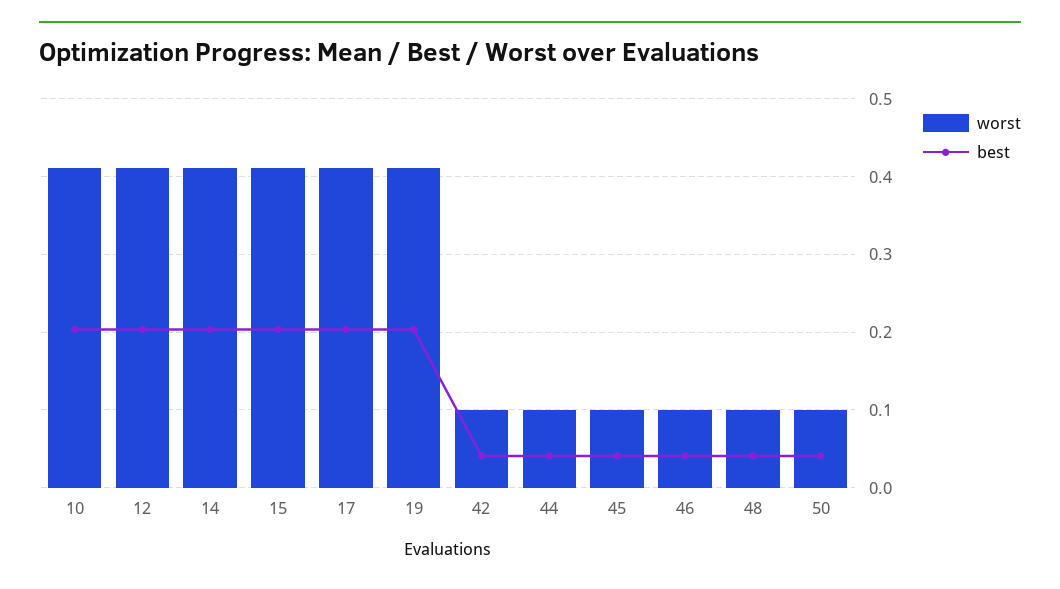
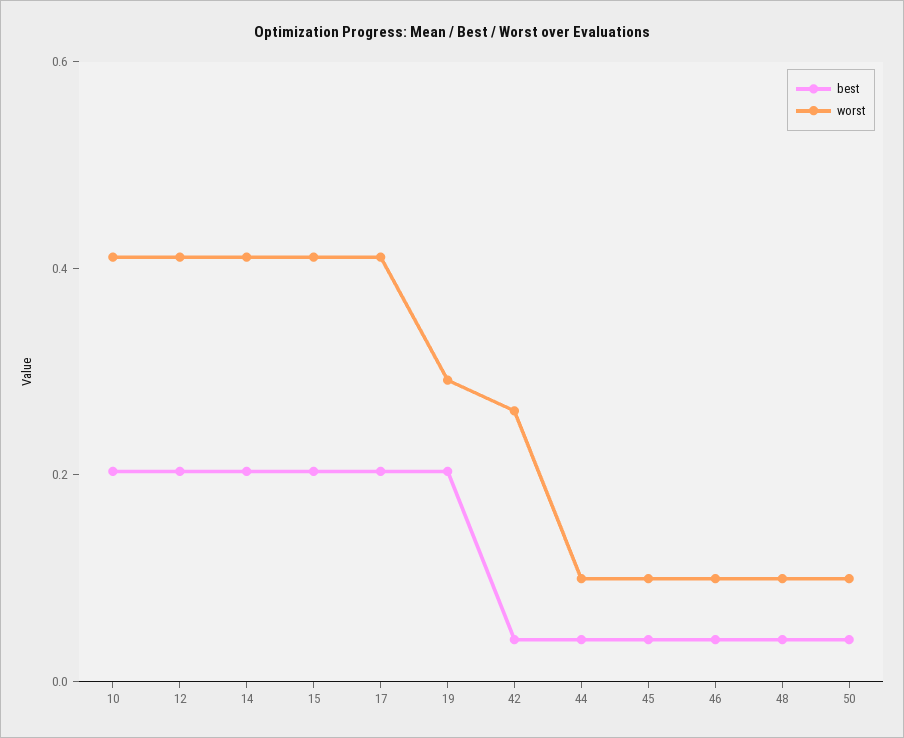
worst, 19: 0.41 -> 0.3
worst, 42: 0.1 -> 0.25

